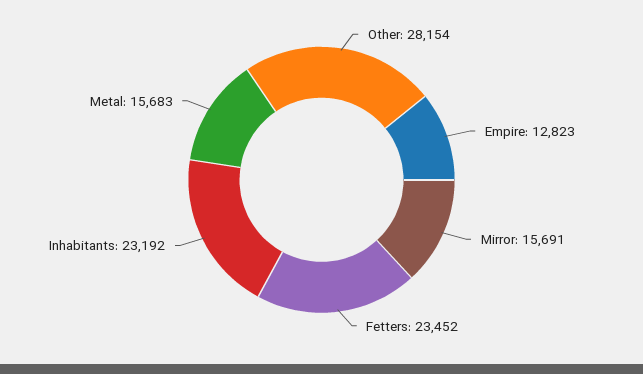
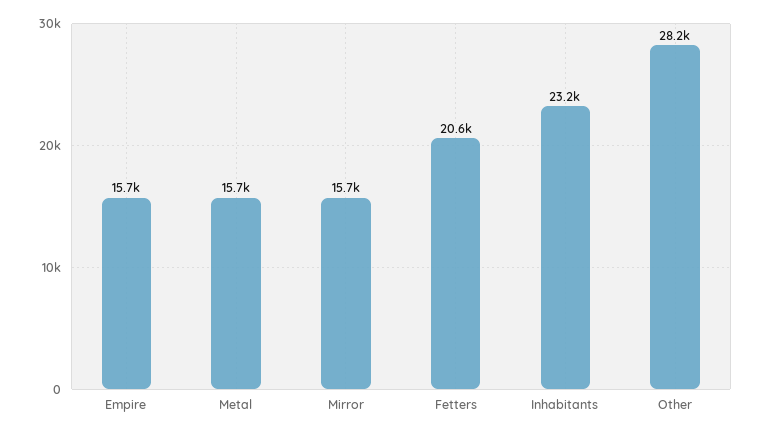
Empire: 12823 -> 15700
Fetters: 23452 -> 20600

